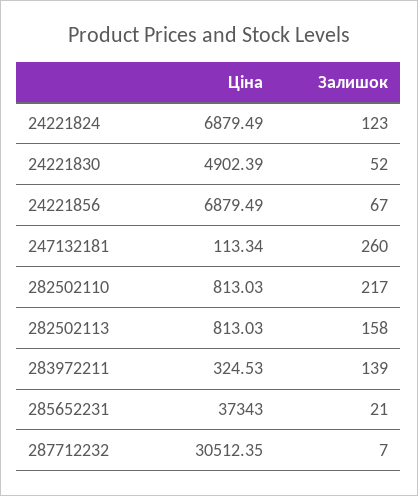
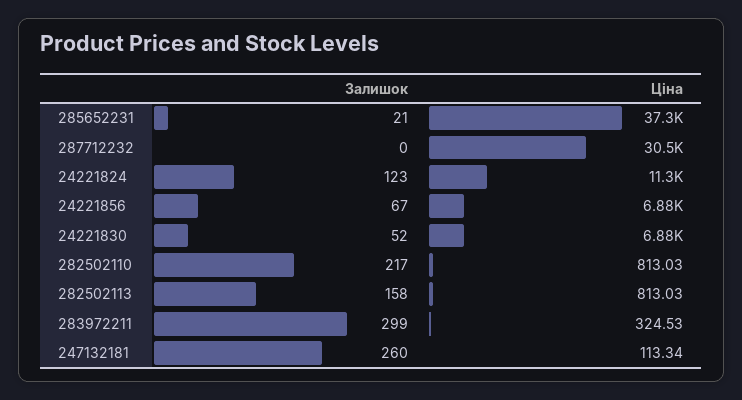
Ціна, 24221824: 6879.49 -> 11300
Ціна, 24221830: 4902.39 -> 6880
Залишок, 283972211: 139 -> 299
Залишок, 287712232: 7 -> 0

